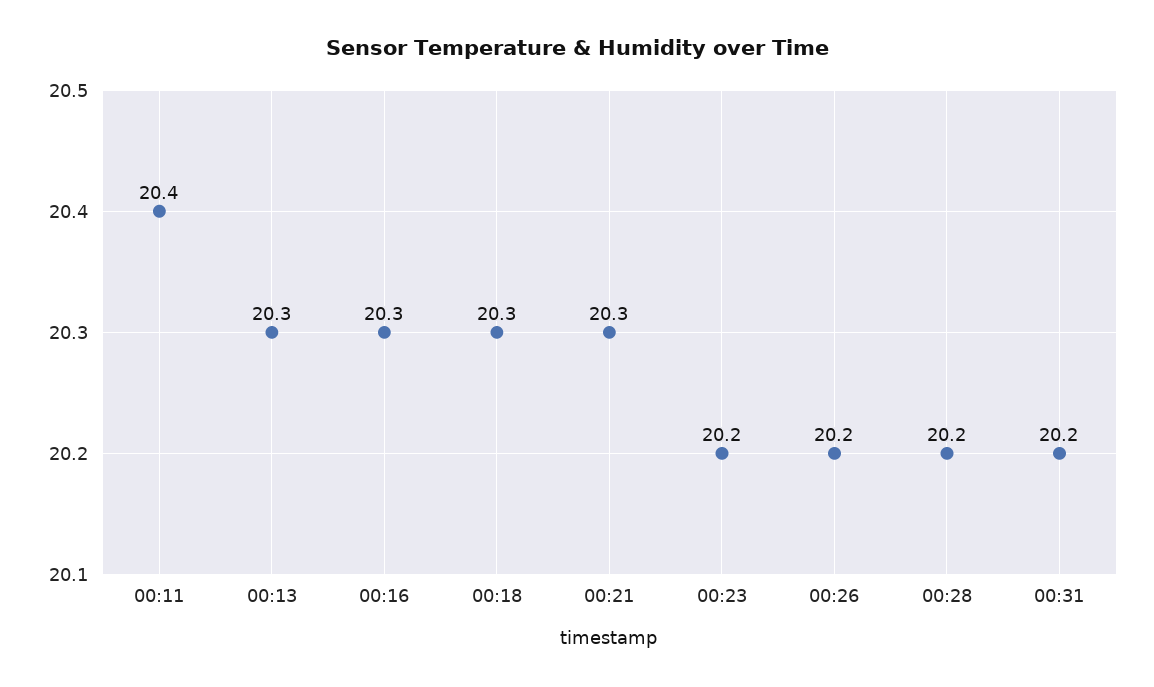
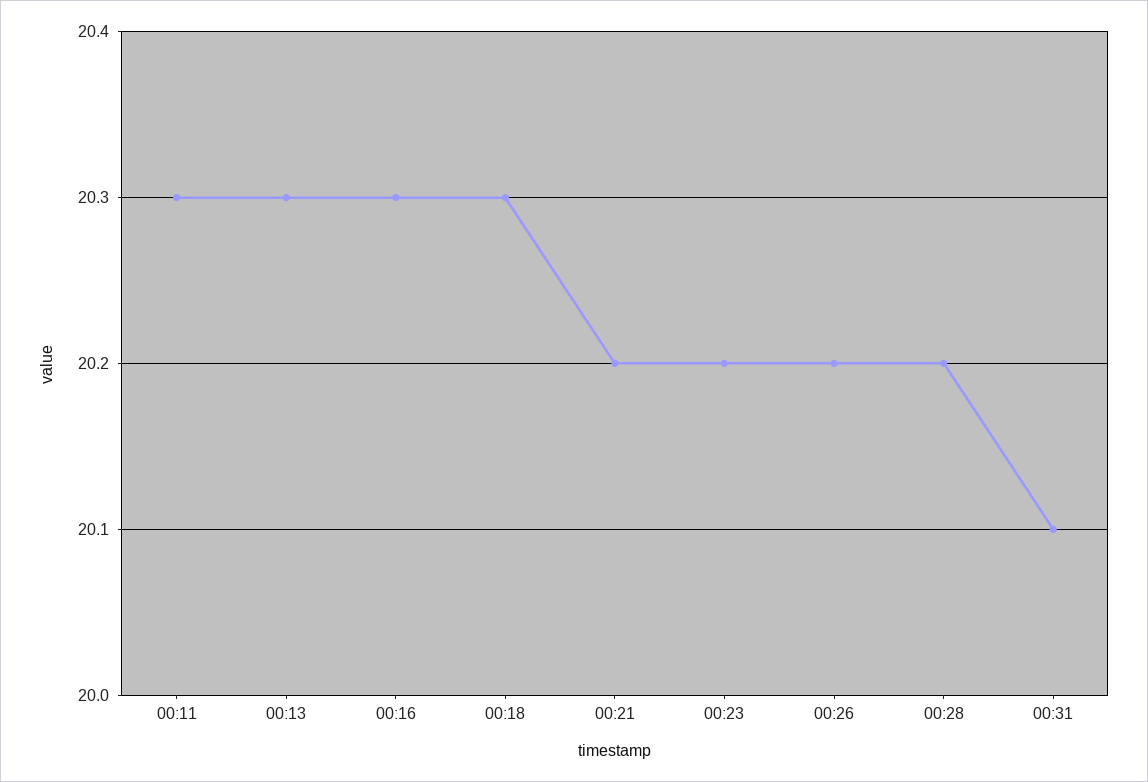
00:11: 20.4 -> 20.3
00:21: 20.3 -> 20.2
00:31: 20.2 -> 20.1

